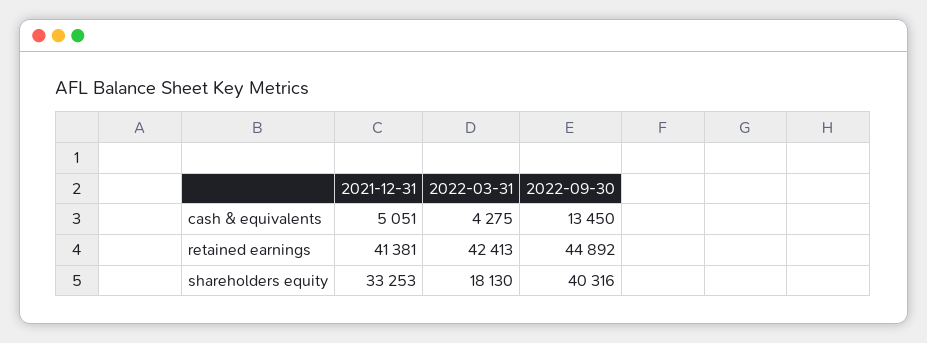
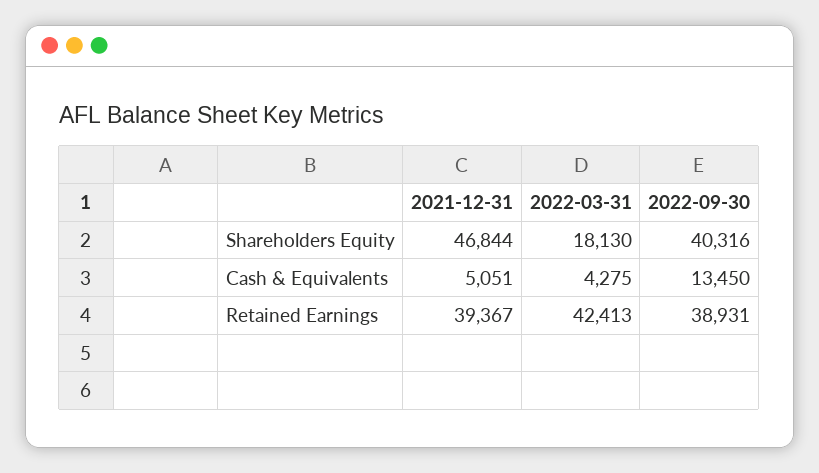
2021-12-31, retained earnings: 41381 -> 39367
2022-09-30, retained earnings: 44892 -> 38931
2021-12-31, shareholders equity: 33253 -> 46844

